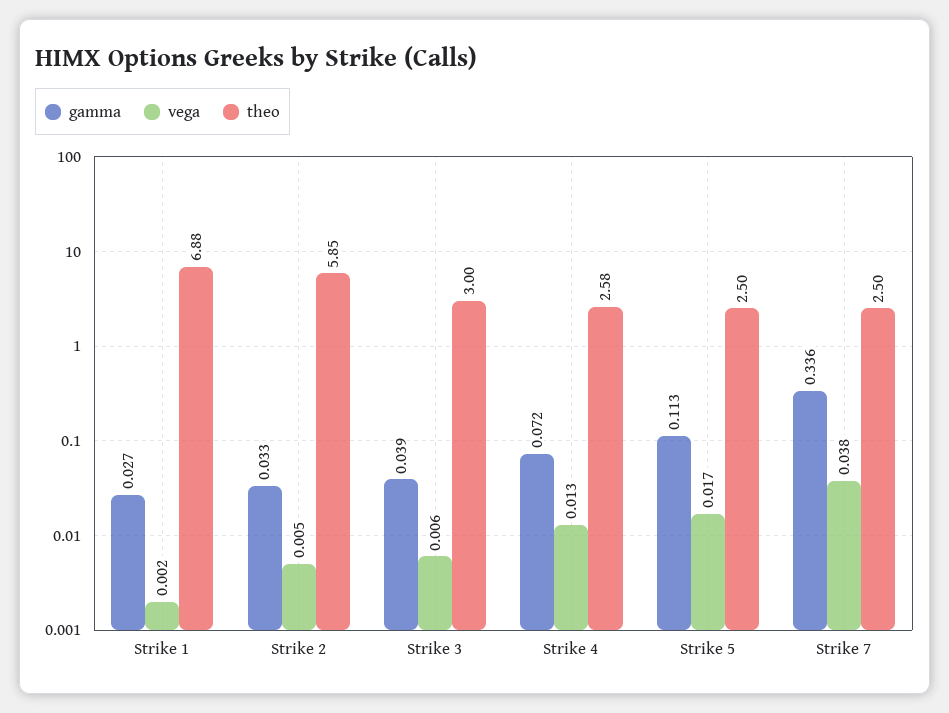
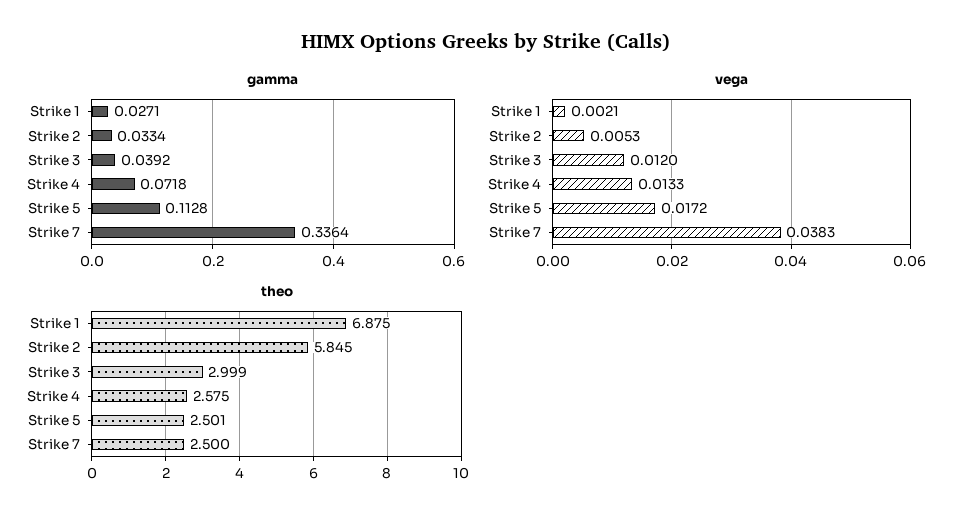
vega, Strike 3: 0.006 -> 0.012

